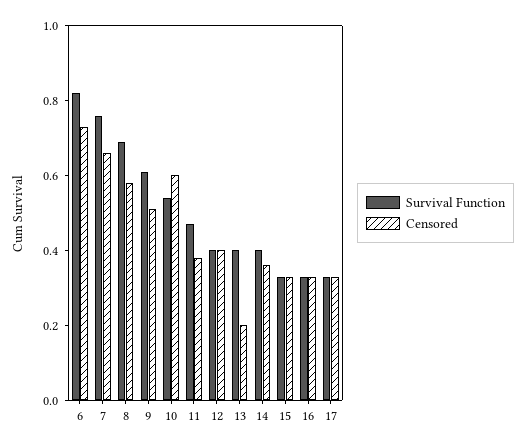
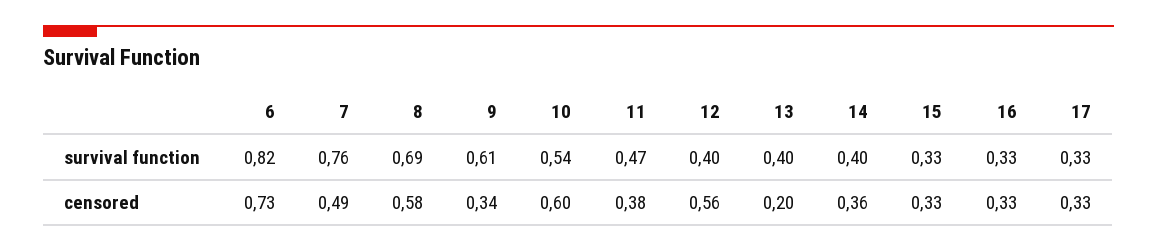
Censored, 7: 0.65 -> 0.49
Censored, 9: 0.5 -> 0.34
Censored, 12: 0.4 -> 0.56

